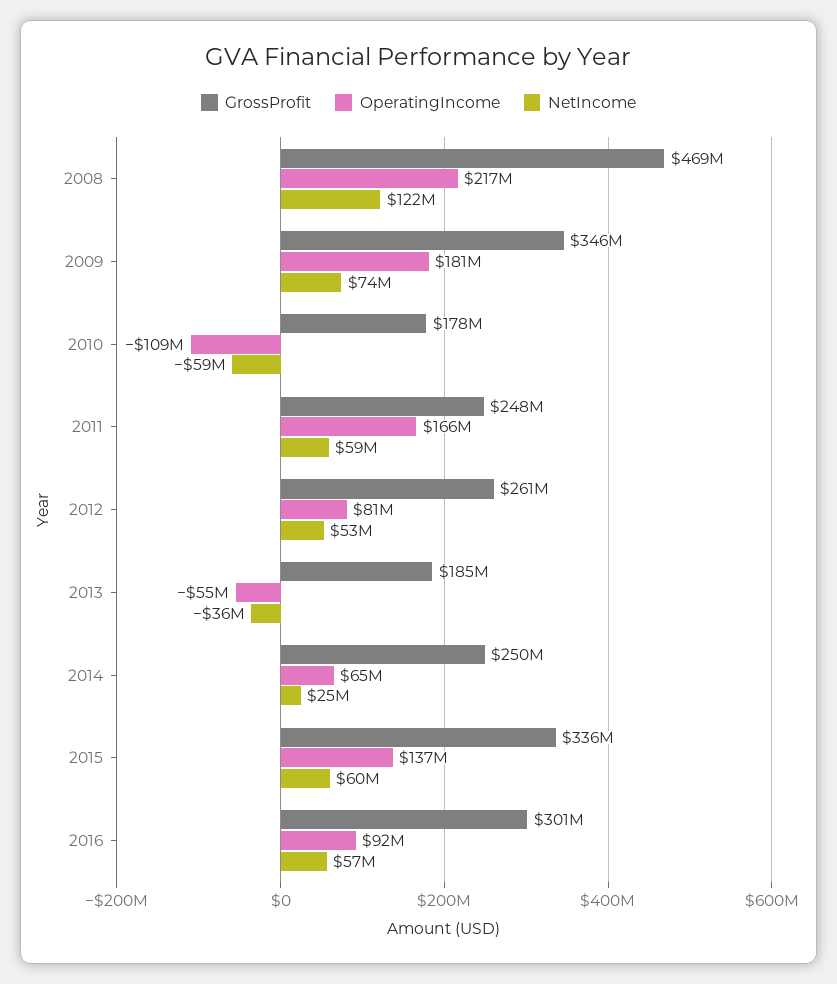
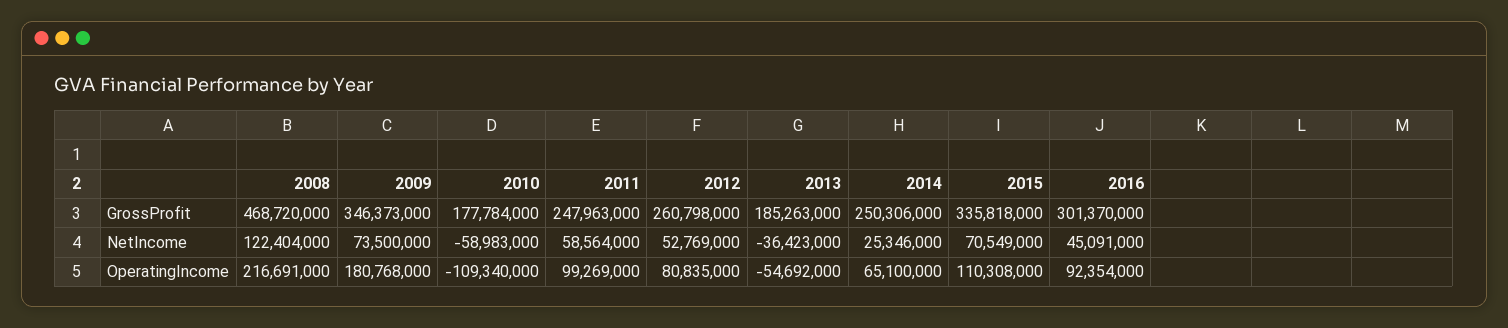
OperatingIncome, 2011: 166000000 -> 99269000
OperatingIncome, 2015: 137000000 -> 110308000
NetIncome, 2015: 60000000 -> 70549000
NetIncome, 2016: 57000000 -> 45091000

